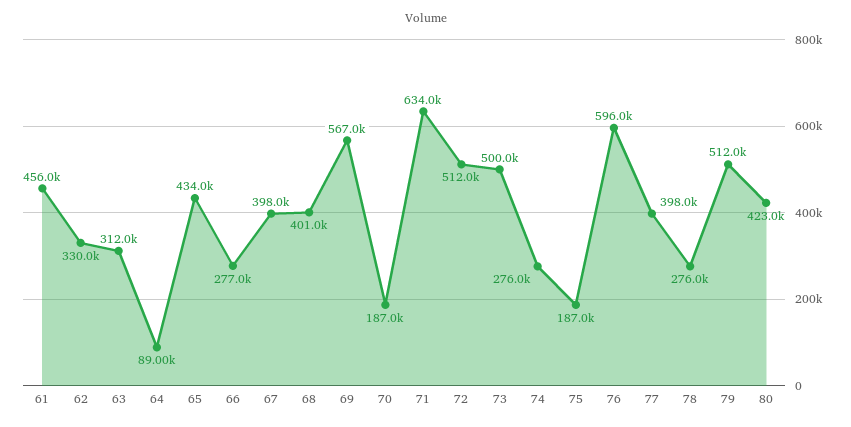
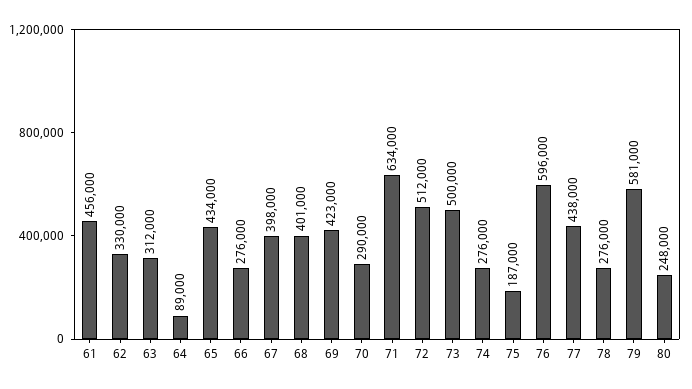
66: 277000 -> 276000
69: 567000 -> 423000
70: 187000 -> 290000
77: 398000 -> 438000
79: 512000 -> 581000
80: 423000 -> 248000

